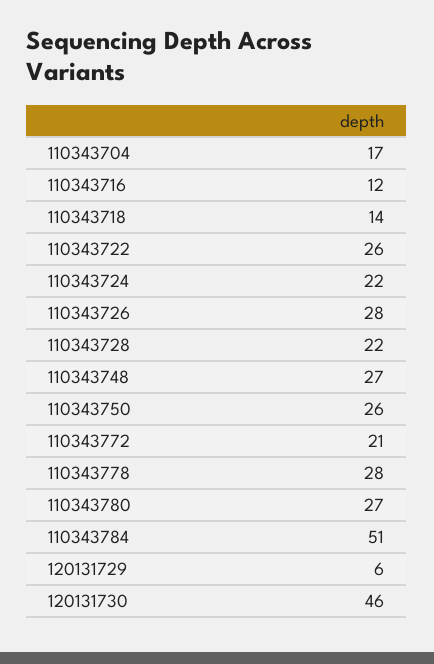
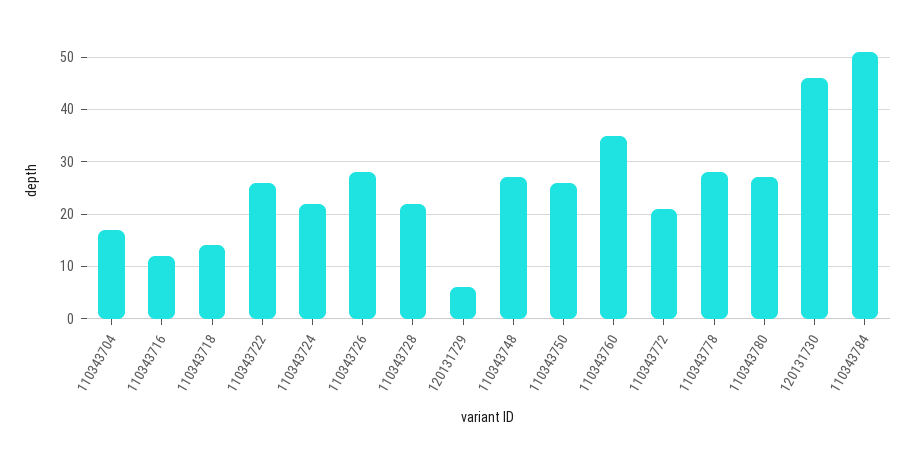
110343760: none -> 35

